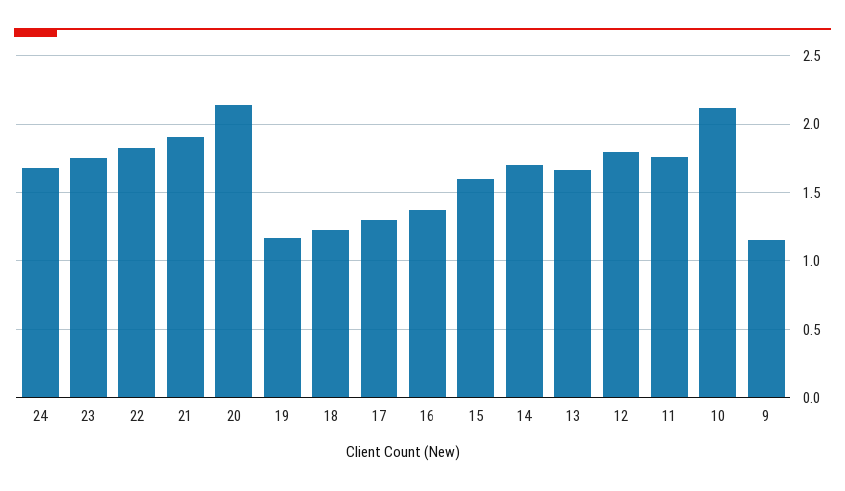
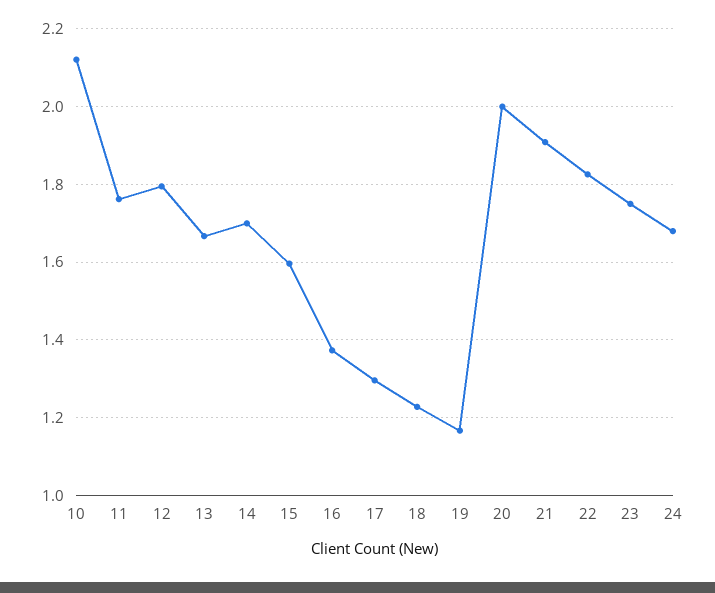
20: 2.15 -> 2
9: 1.15 -> none

